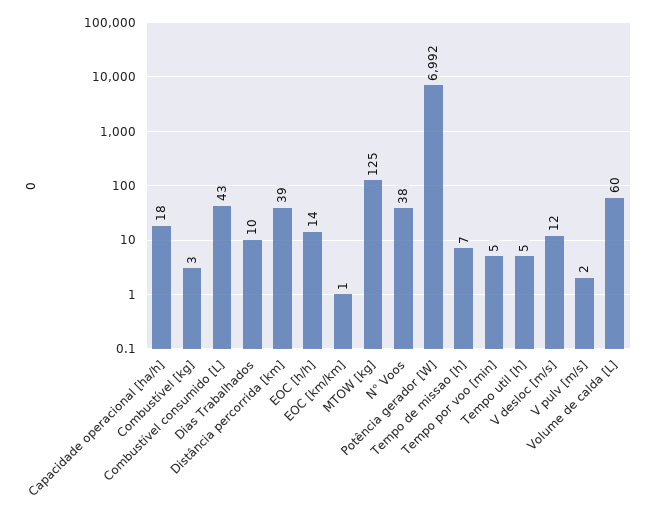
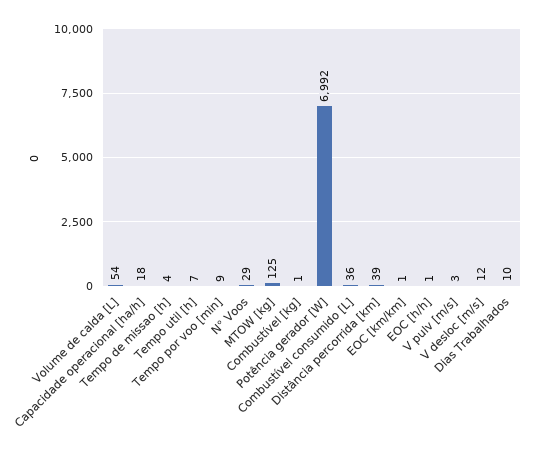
Combustível [kg]: 3 -> 1
Combustível consumido [L]: 43 -> 36
EOC [h/h]: 14 -> 1
N° Voos: 38 -> 29
Tempo de missao [h]: 7 -> 4
Tempo por voo [min]: 5 -> 9
Tempo util [h]: 5 -> 7
V pulv [m/s]: 2 -> 3
Volume de calda [L]: 60 -> 54

